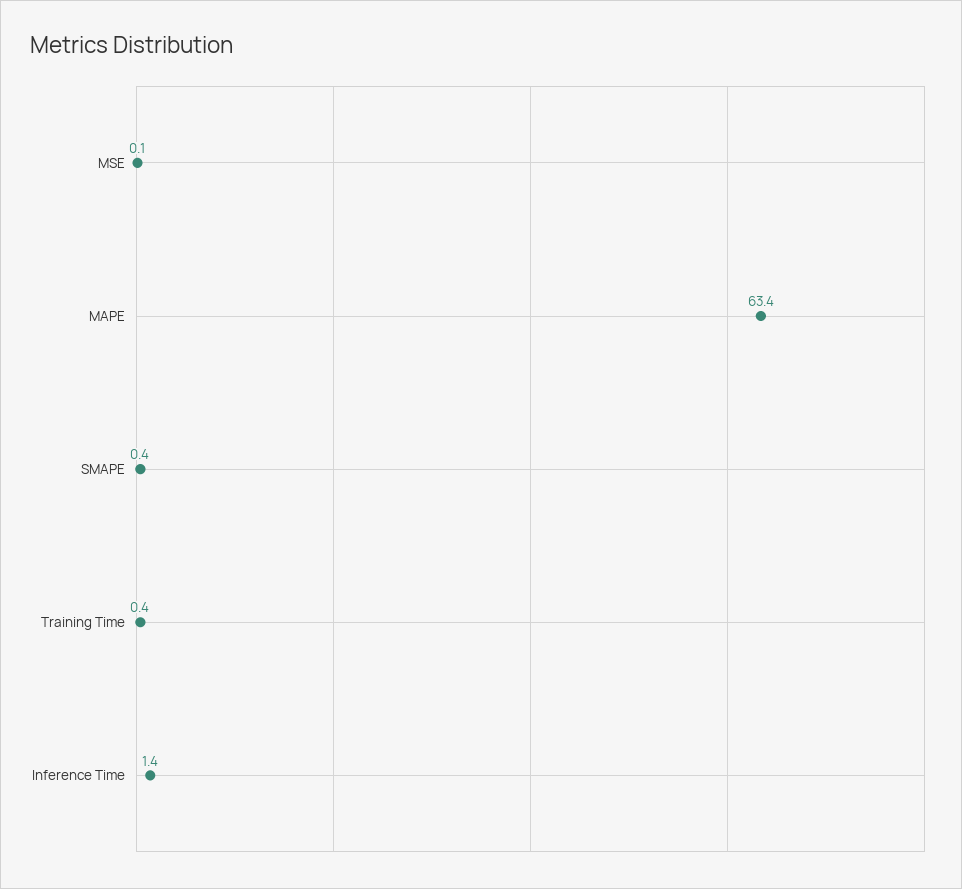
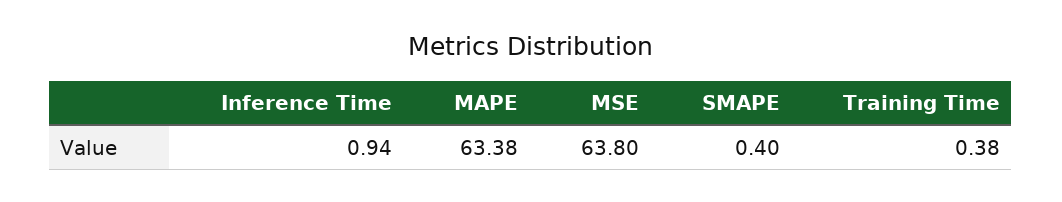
MSE: 0.1 -> 63.8
Inference Time: 1.4 -> 0.94

